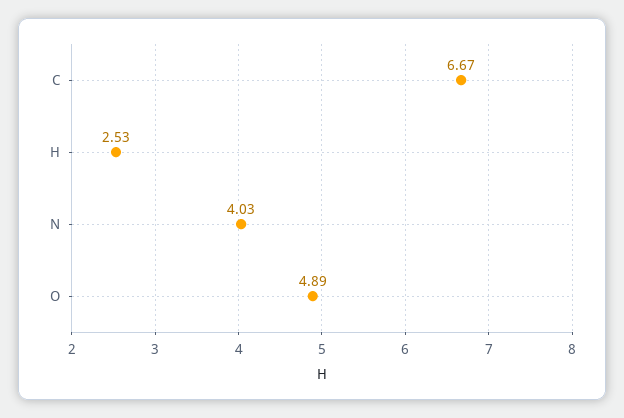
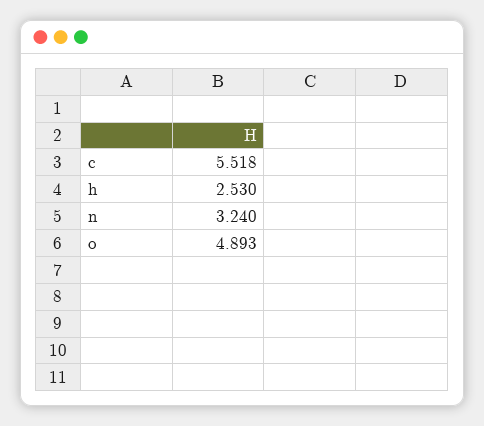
C: 6.67 -> 5.518
N: 4.03 -> 3.24

